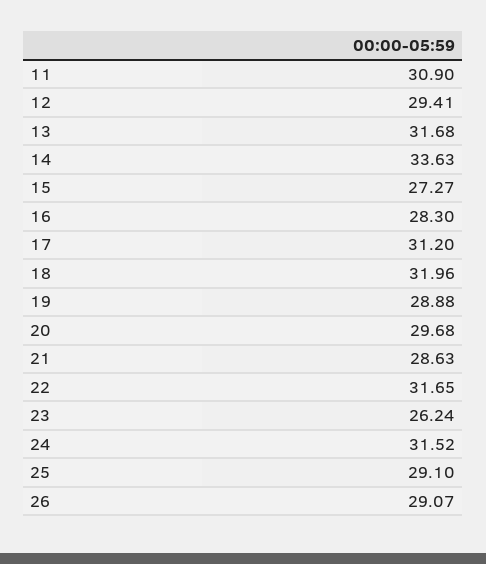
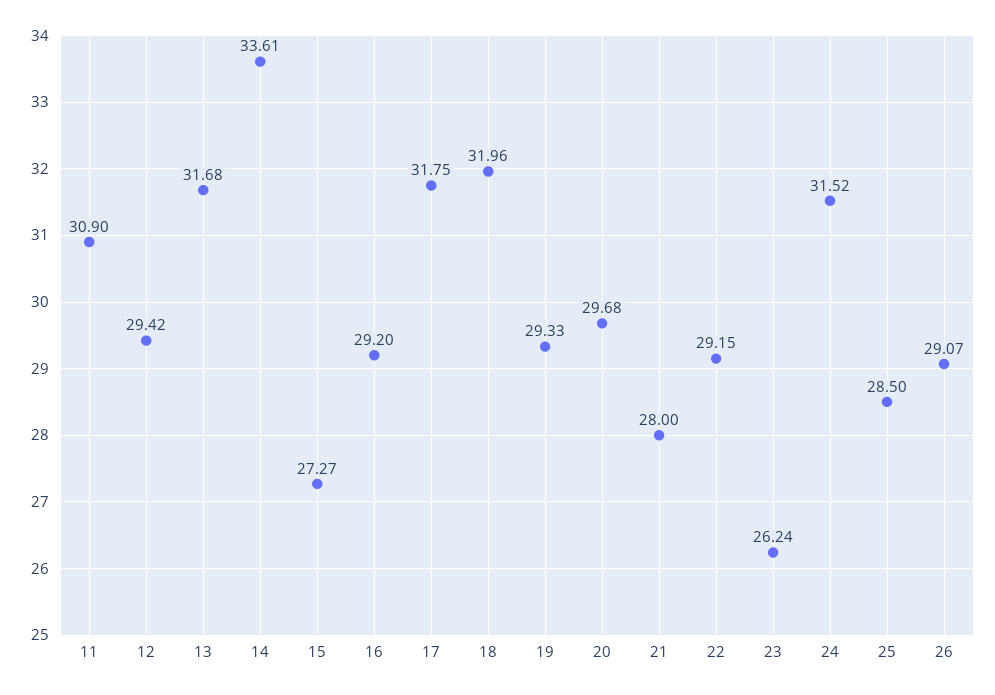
12: 29.41 -> 29.42
14: 33.63 -> 33.61
16: 28.3 -> 29.2
17: 31.2 -> 31.75
19: 28.88 -> 29.33
21: 28.63 -> 28
22: 31.65 -> 29.15
25: 29.1 -> 28.5

